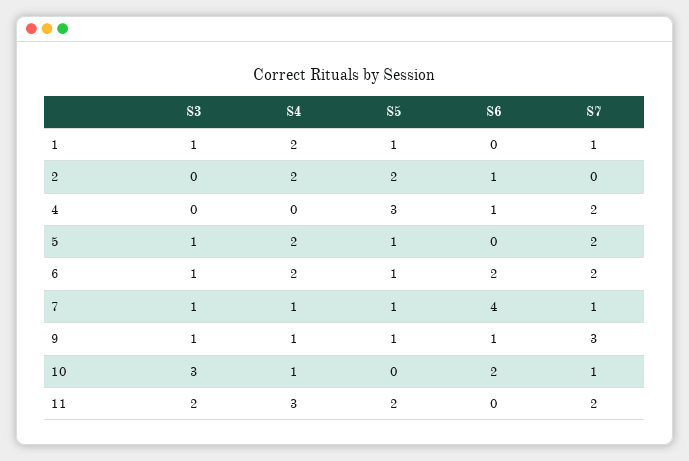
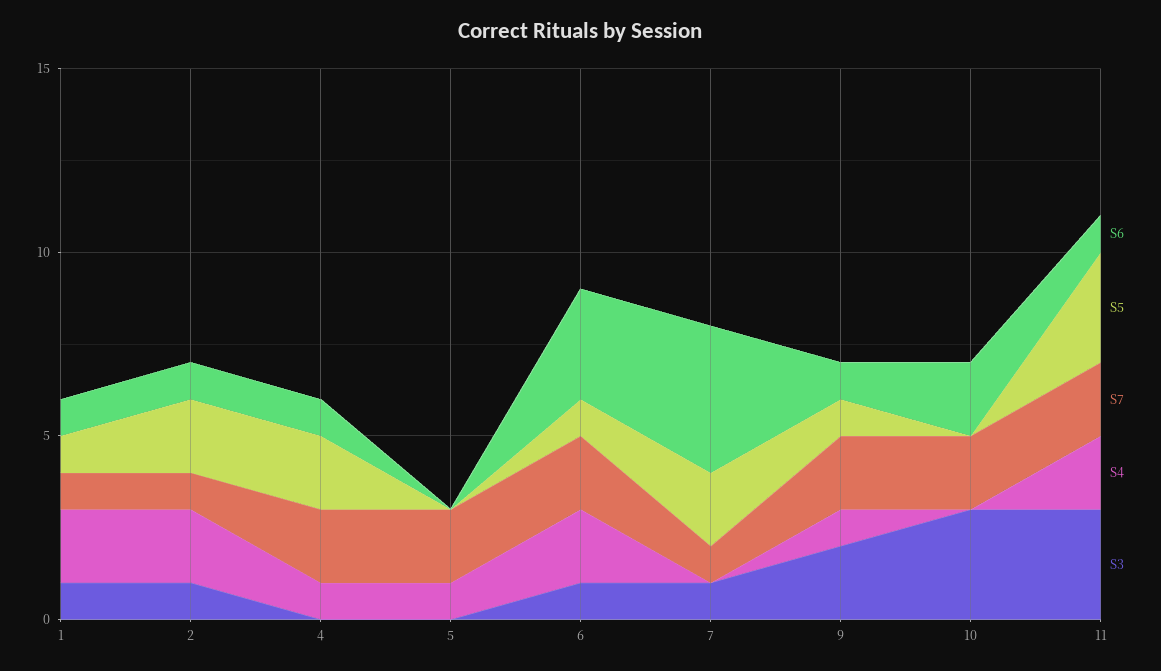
S6, 1: 0 -> 1
S3, 2: 0 -> 1
S7, 2: 0 -> 1
S4, 4: 0 -> 1
S5, 4: 3 -> 2
S3, 5: 1 -> 0
S4, 5: 2 -> 1
S5, 5: 1 -> 0
S6, 6: 2 -> 3
S4, 7: 1 -> 0
S5, 7: 1 -> 2
S3, 9: 1 -> 2
S7, 9: 3 -> 2
S4, 10: 1 -> 0
S7, 10: 1 -> 2
S3, 11: 2 -> 3
S4, 11: 3 -> 2
S5, 11: 2 -> 3
S6, 11: 0 -> 1

